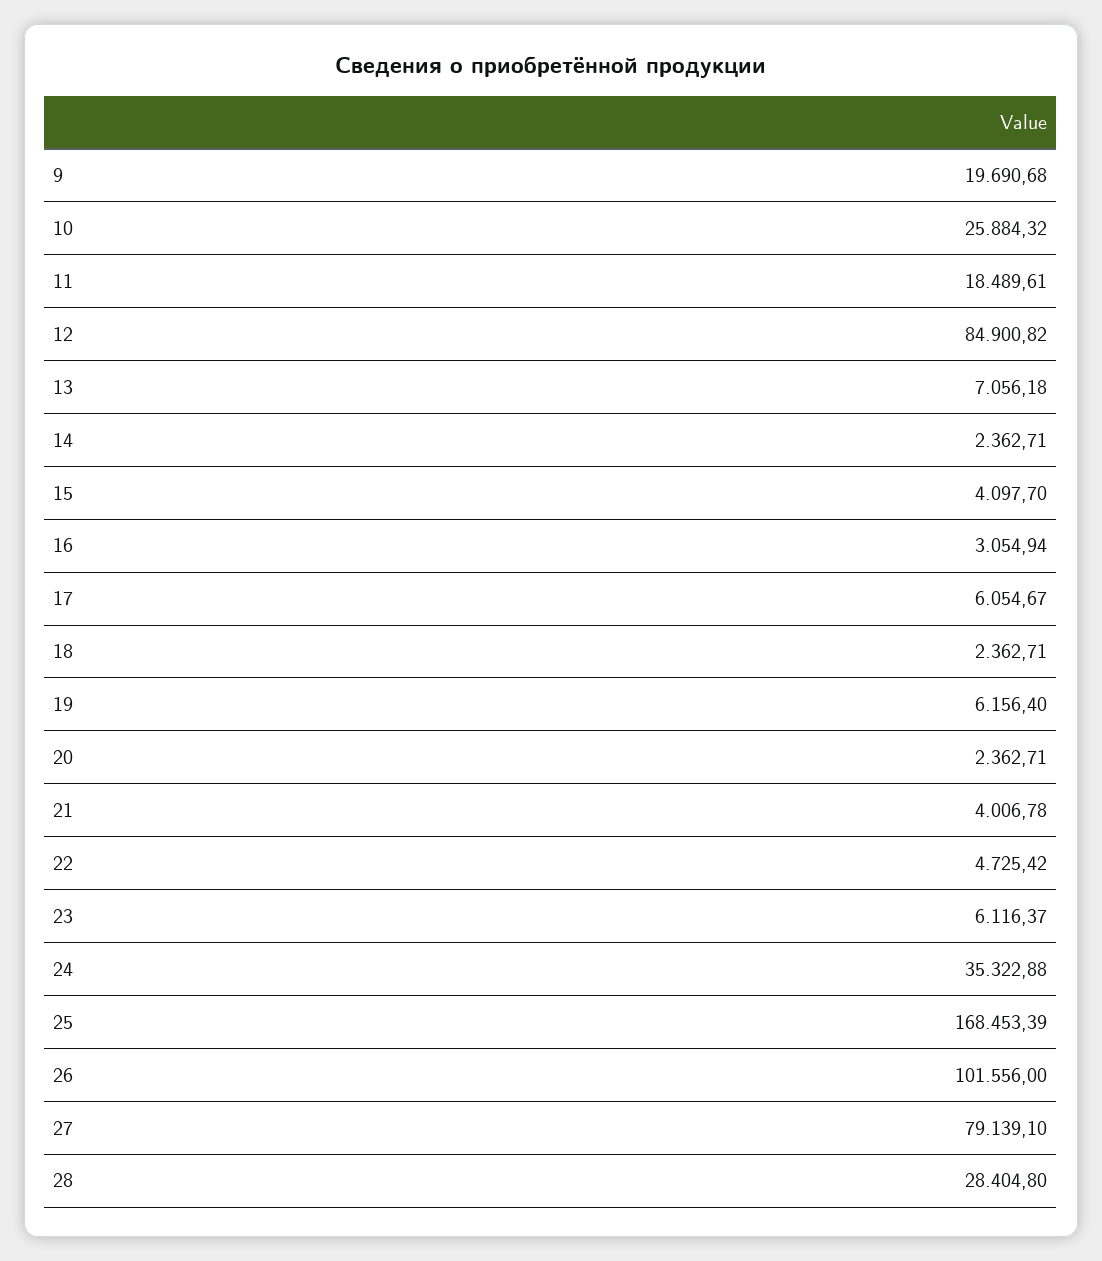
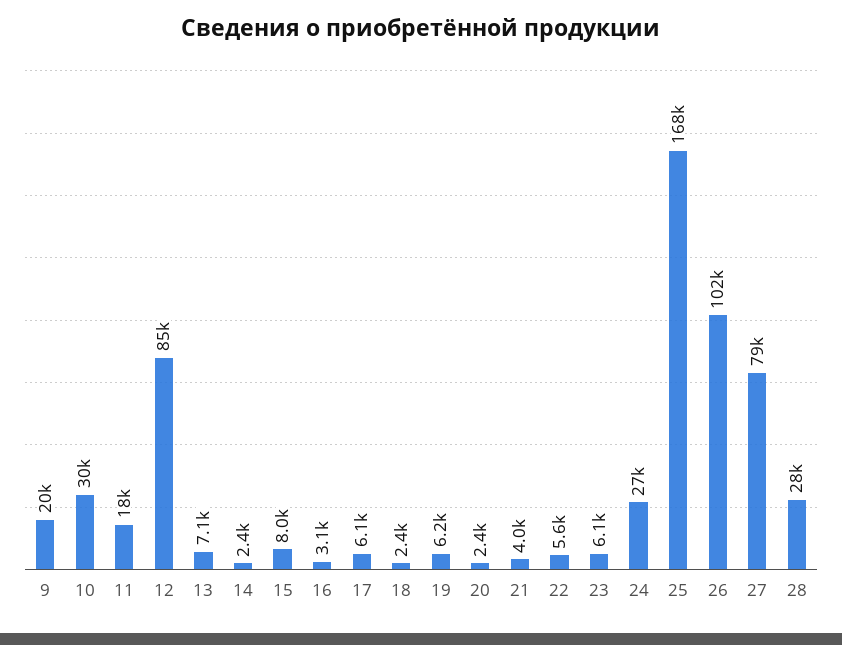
10: 25884.32 -> 30000
15: 4097.7 -> 8000
22: 4725.42 -> 5600
24: 35322.88 -> 27000

